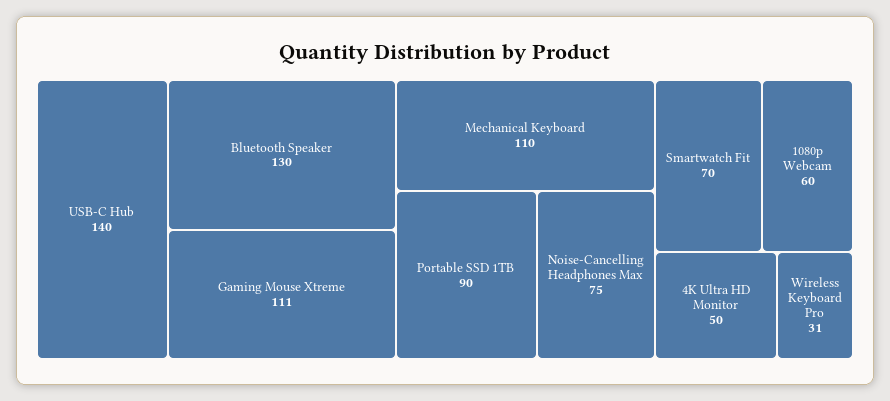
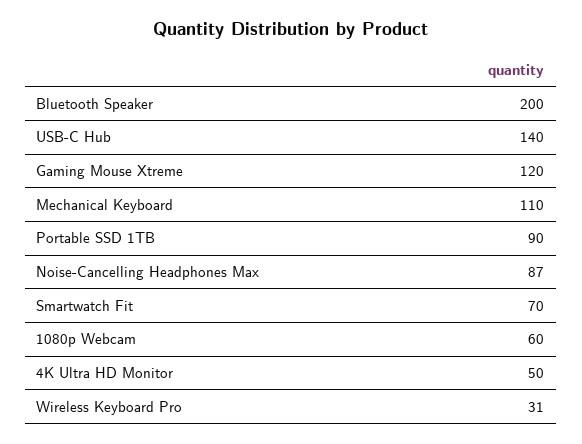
Bluetooth Speaker: 130 -> 200
Gaming Mouse Xtreme: 111 -> 120
Noise-Cancelling Headphones Max: 75 -> 87

